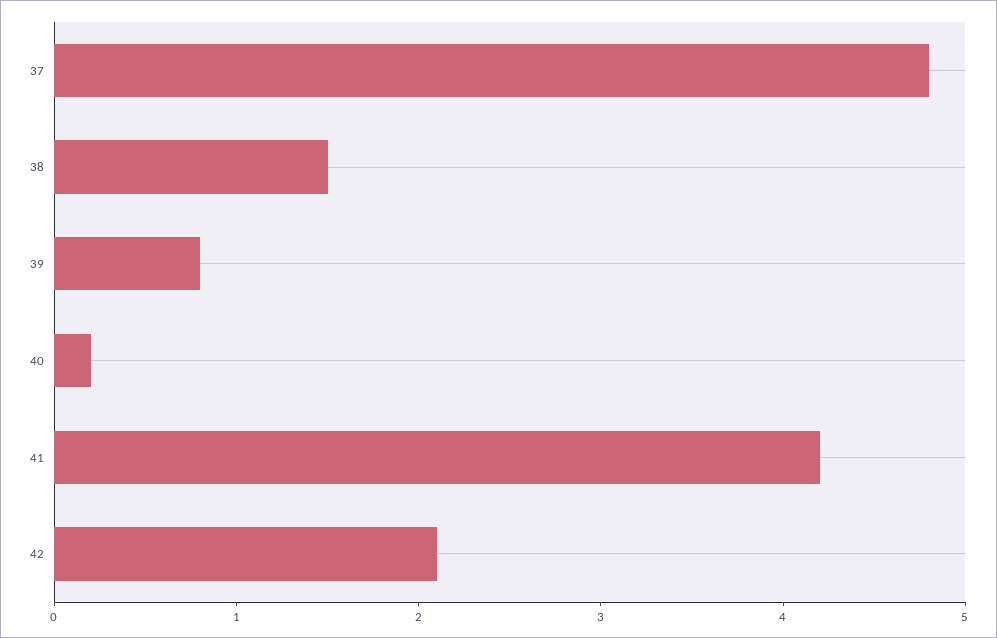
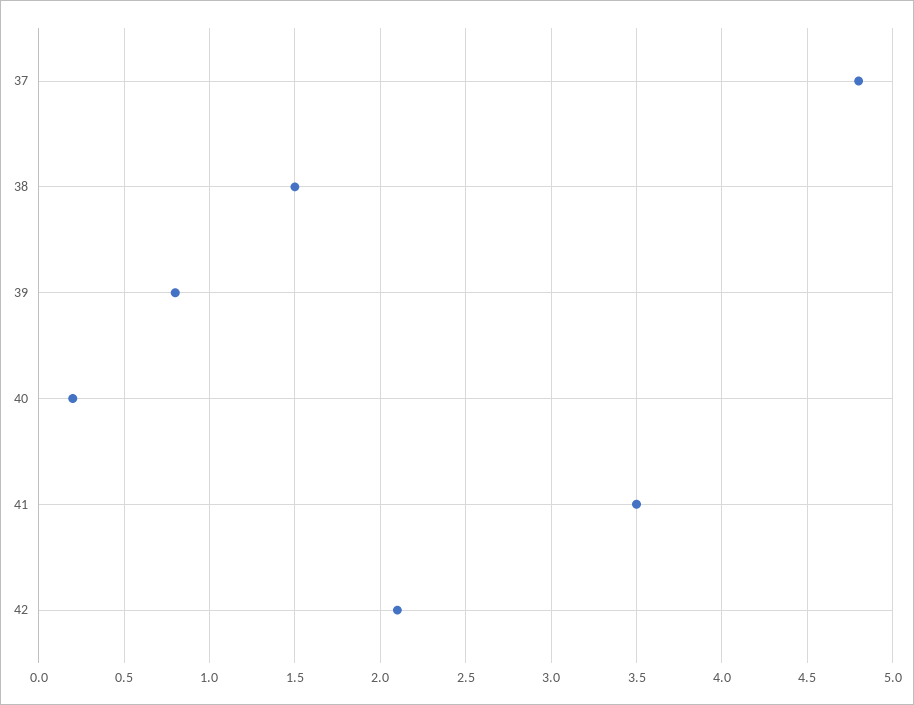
41: 4.2 -> 3.5

